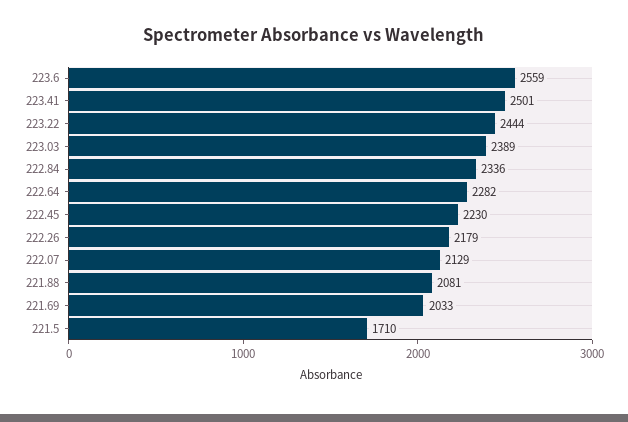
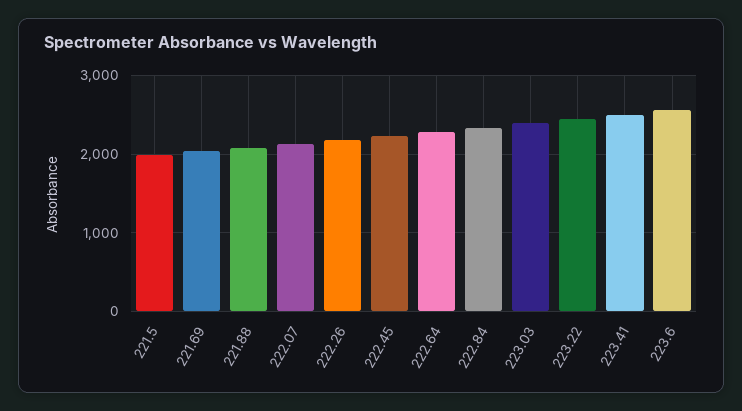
221.5: 1710 -> 2000

